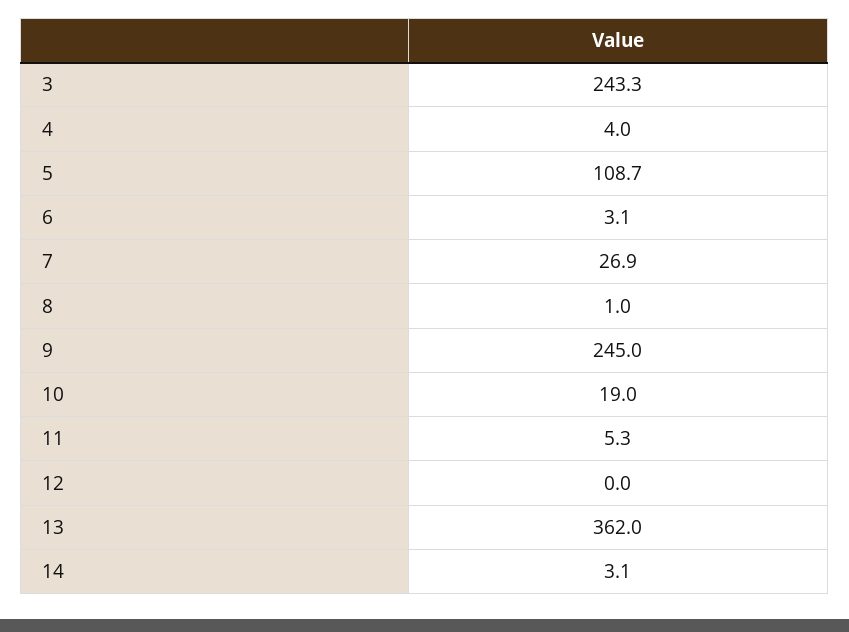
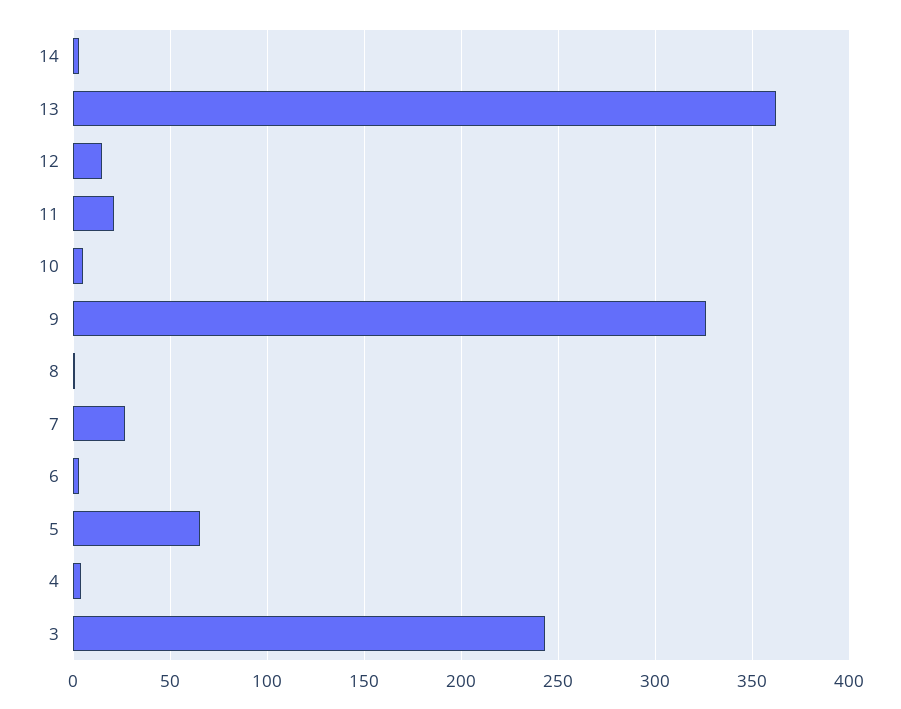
5: 108.7 -> 65
9: 245 -> 325
10: 19 -> 5
11: 5.3 -> 20
12: 0 -> 15

